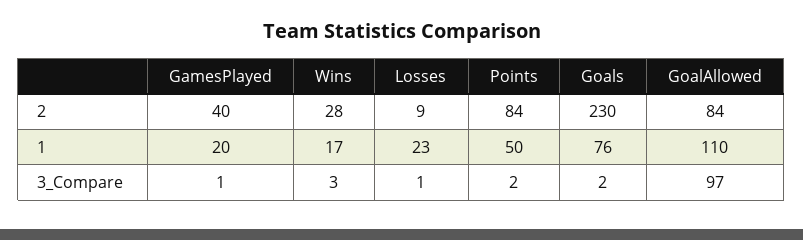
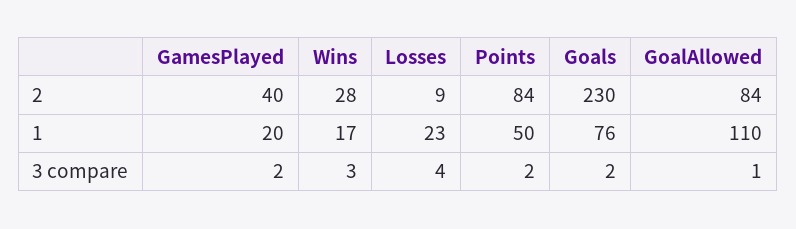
GamesPlayed, 3_Compare: 1 -> 2
Losses, 3_Compare: 1 -> 4
GoalAllowed, 3_Compare: 97 -> 1

